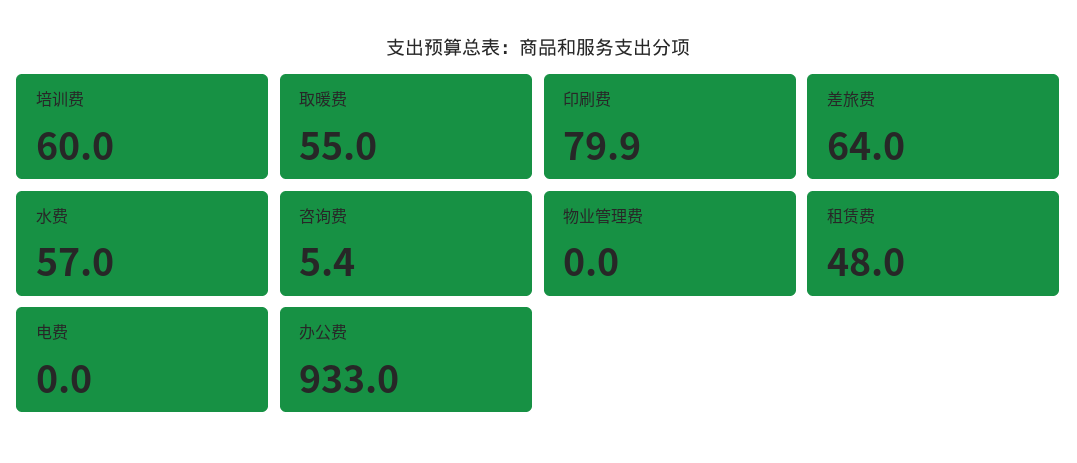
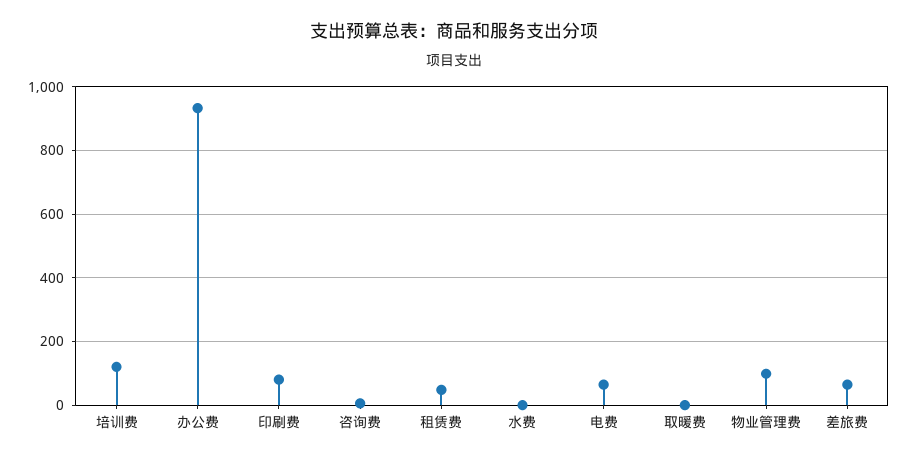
培训费: 60 -> 120
取暖费: 55 -> 0
水费: 57 -> 0
物业管理费: 0 -> 100
电费: 0 -> 60

